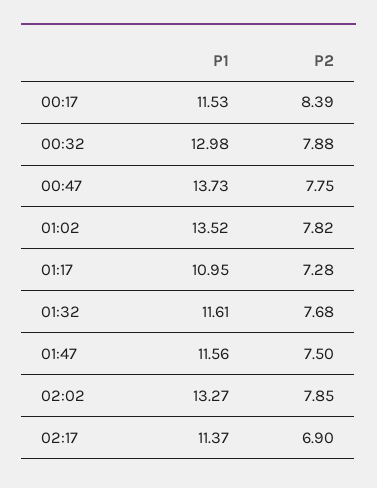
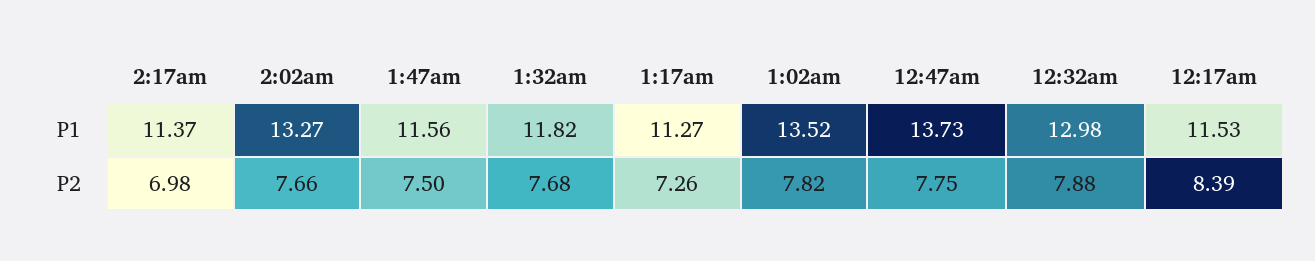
P1, 01:17: 10.95 -> 11.27
P2, 01:17: 7.28 -> 7.26
P1, 01:32: 11.61 -> 11.82
P2, 02:02: 7.85 -> 7.66
P2, 02:17: 6.9 -> 6.98

